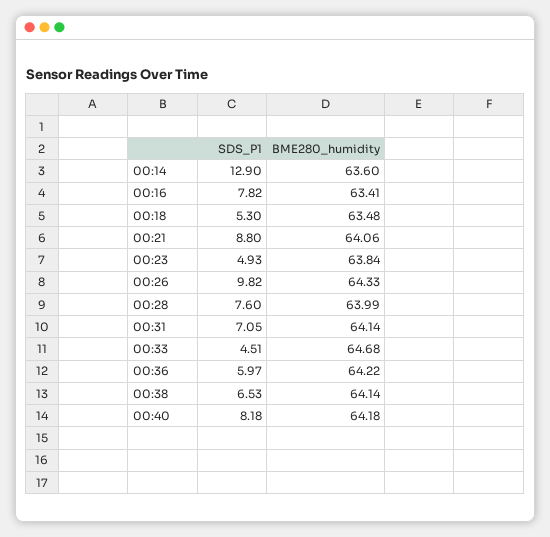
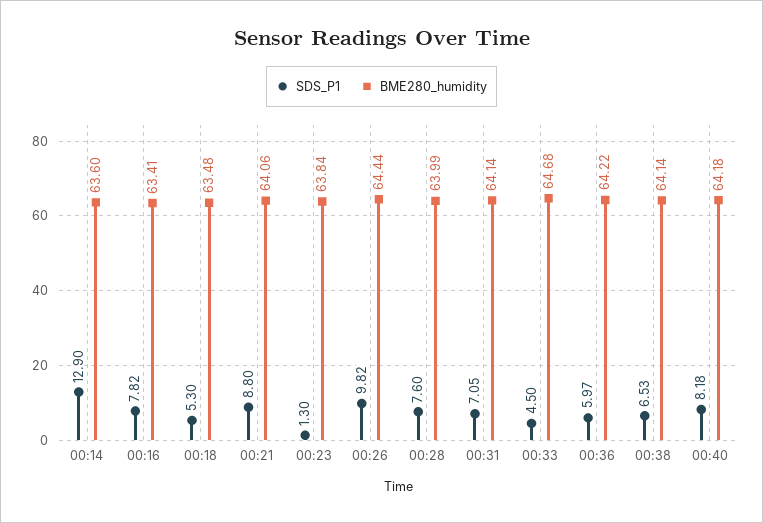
SDS_P1, 00:23: 4.93 -> 1.3
BME280_humidity, 00:26: 64.33 -> 64.44
SDS_P1, 00:33: 4.51 -> 4.5

